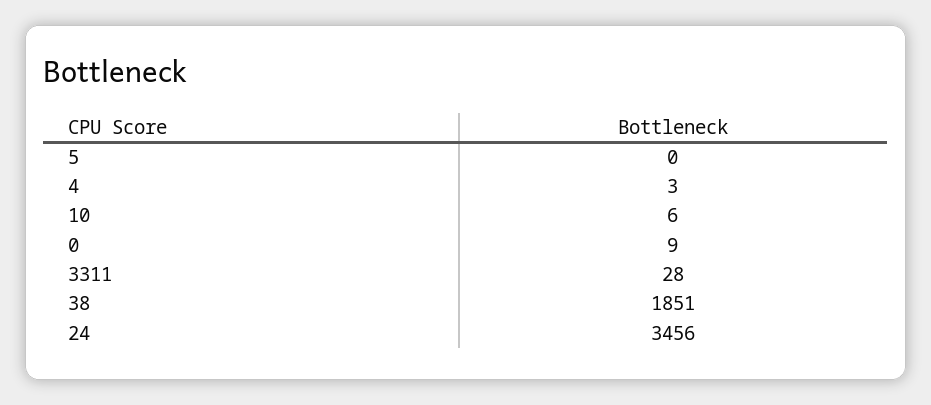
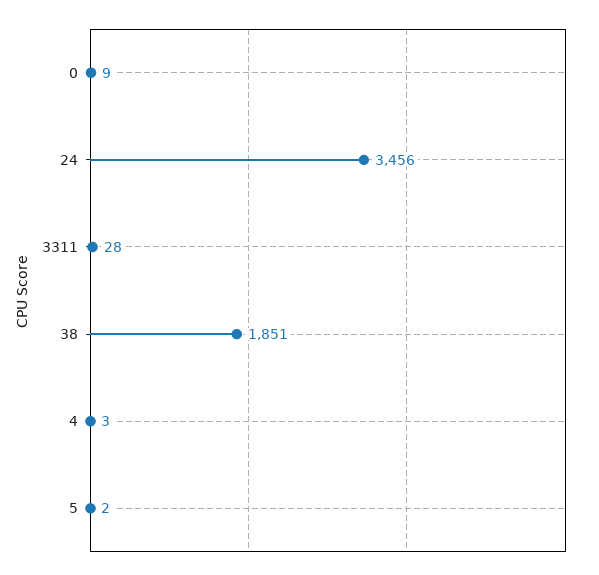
5: 0 -> 2
10: 6 -> none

